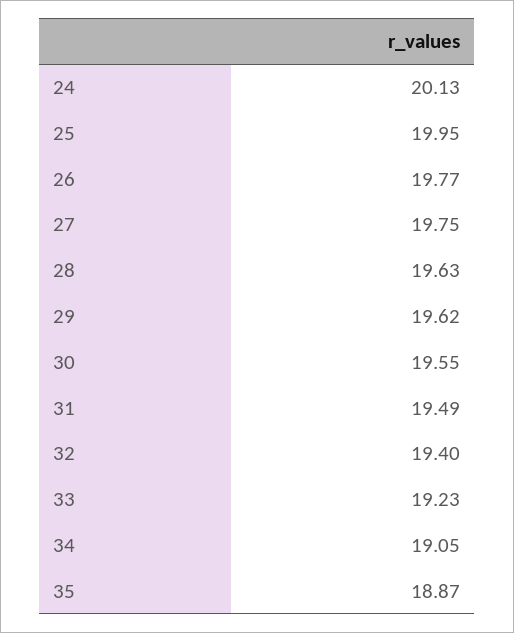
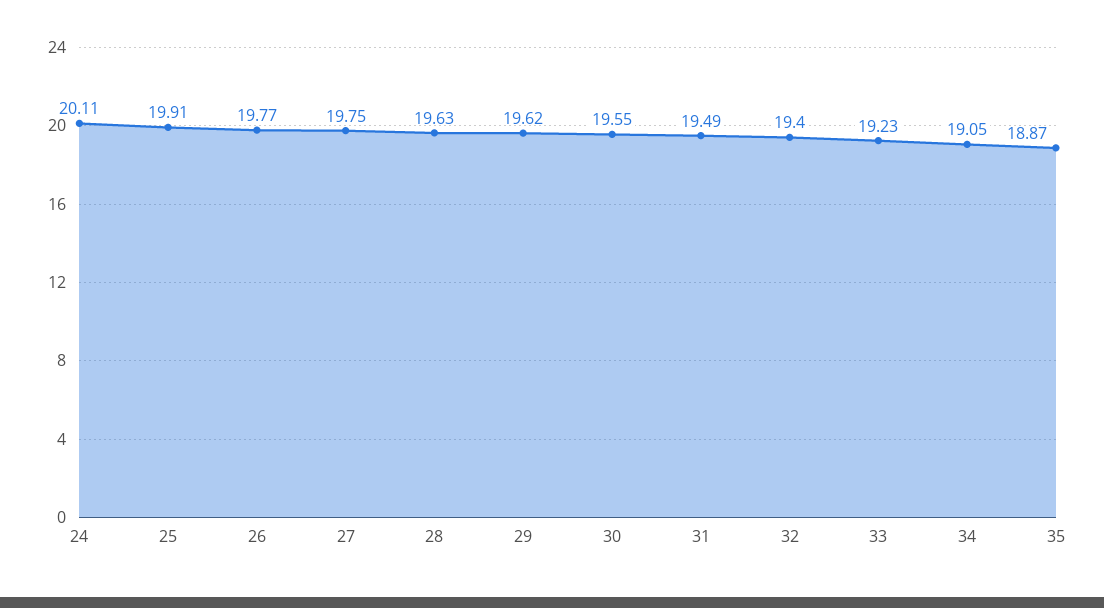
24: 20.13 -> 20.11
25: 19.95 -> 19.91

